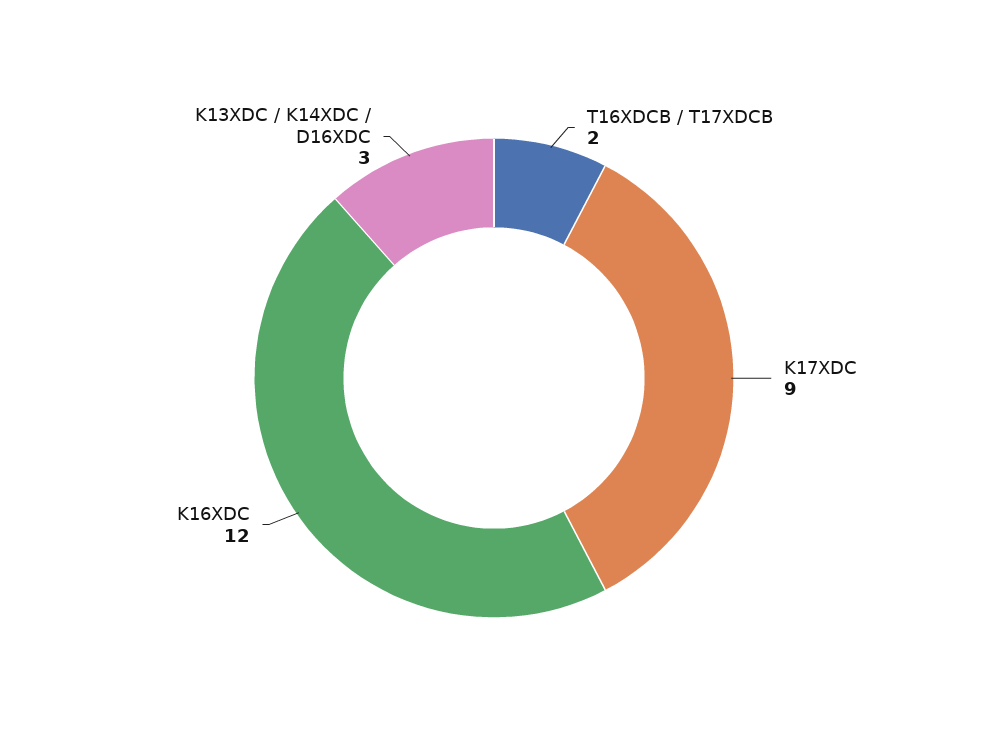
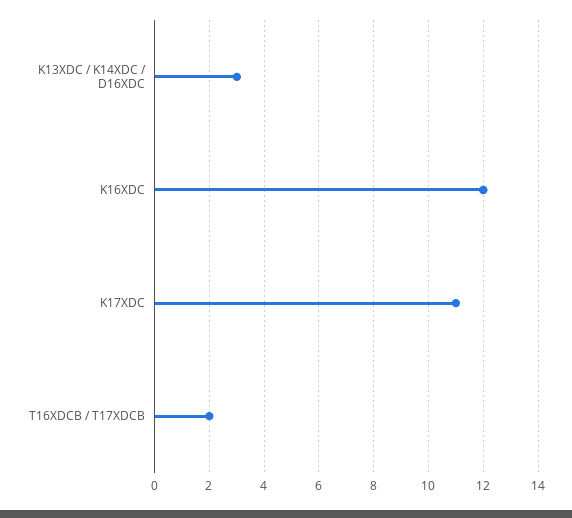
K17XDC: 9 -> 11

